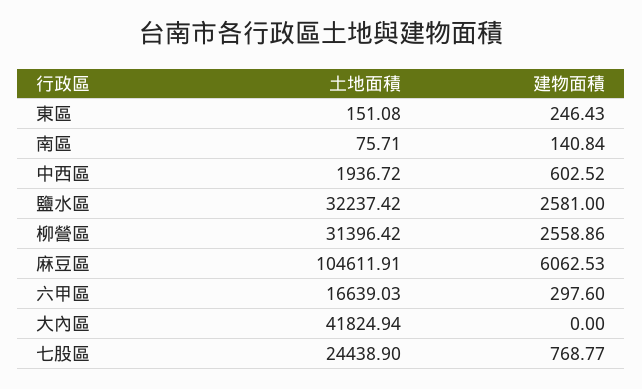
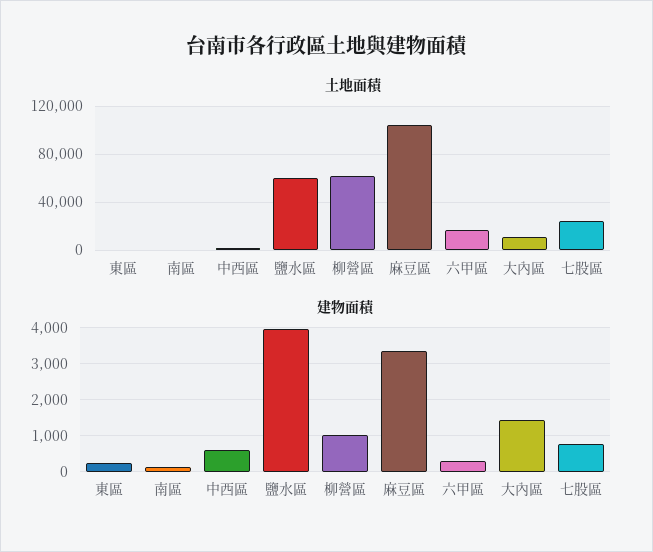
土地面積, 鹽水區: 32237.42 -> 60000
建物面積, 鹽水區: 2581 -> 4000
土地面積, 柳營區: 31396.42 -> 60000
建物面積, 柳營區: 2558.86 -> 1000
建物面積, 麻豆區: 6062.53 -> 3400
土地面積, 大內區: 41824.94 -> 10000
建物面積, 大內區: 0 -> 1400

